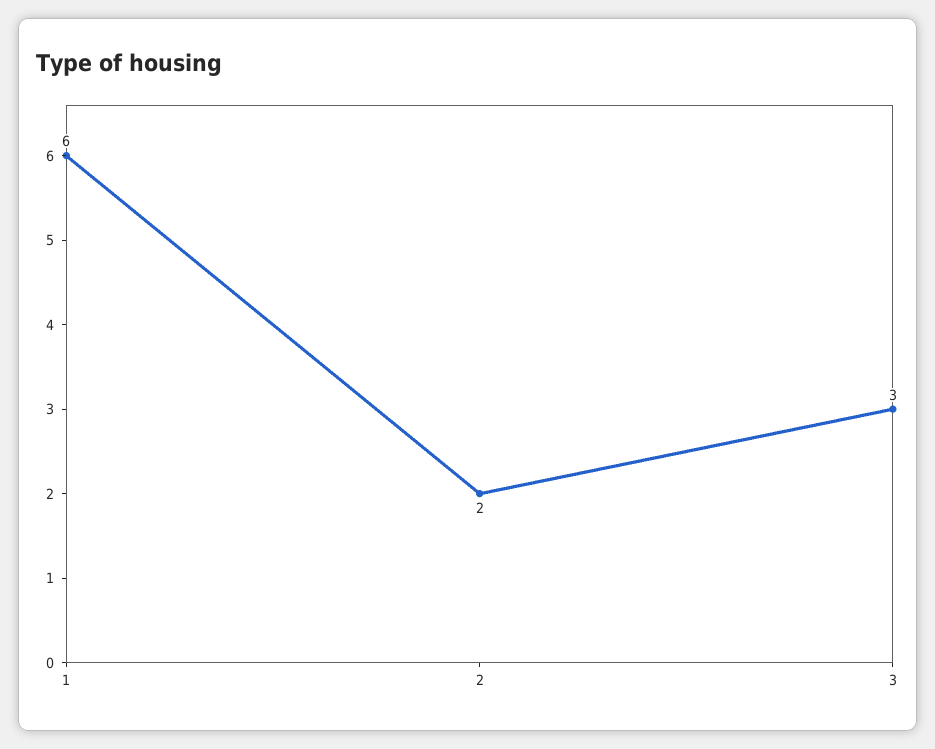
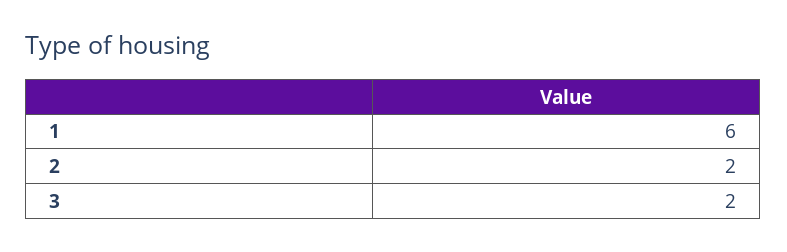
3: 3 -> 2

